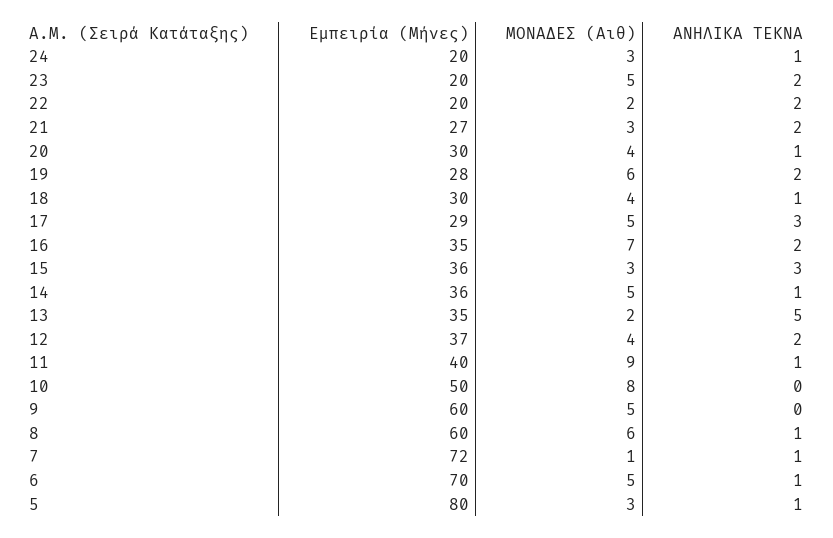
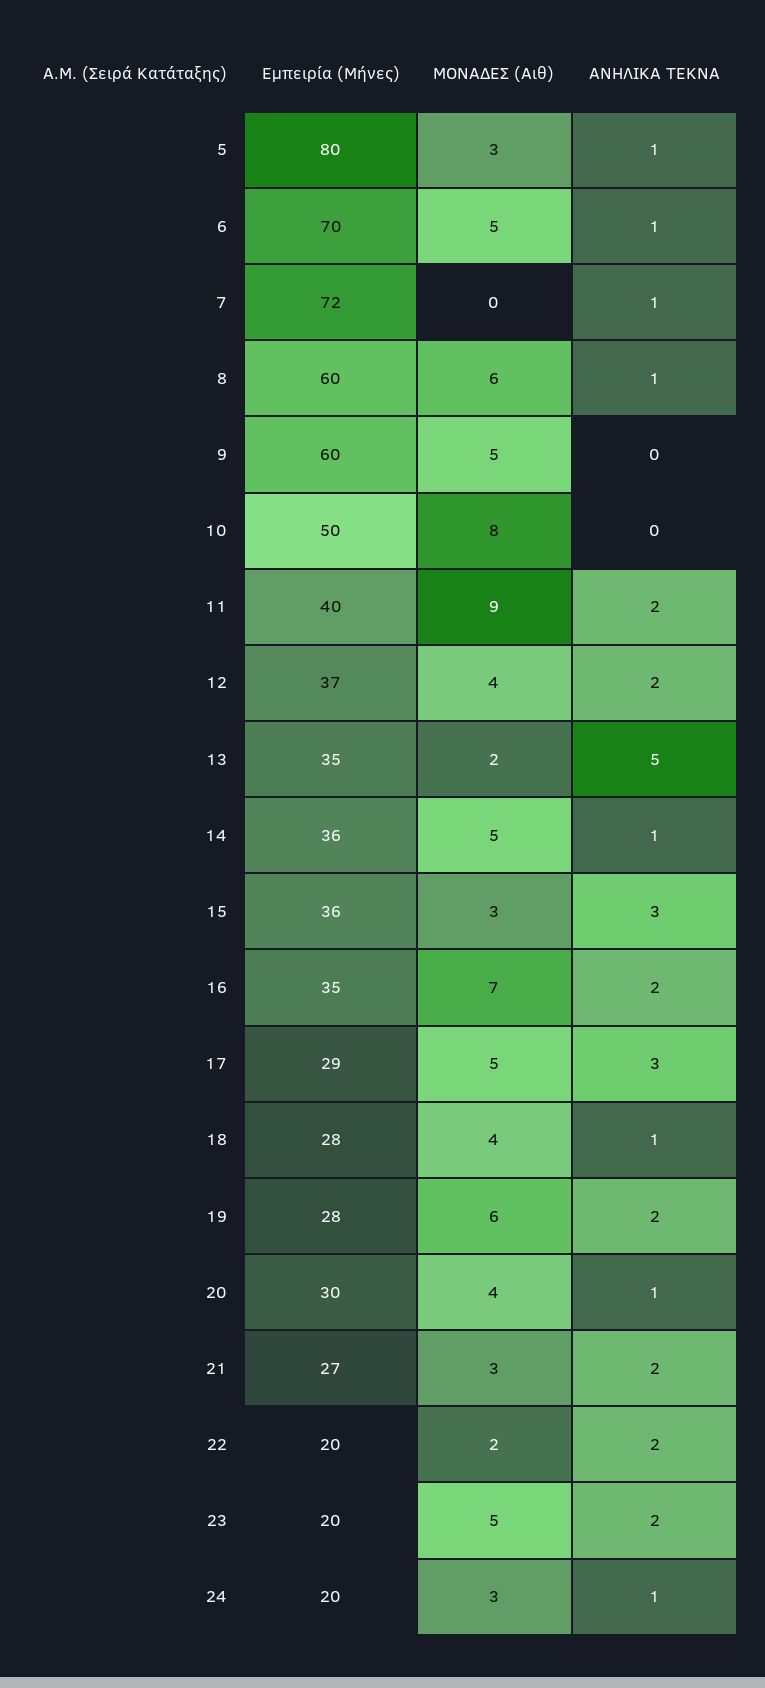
Εμπειρία (Μήνες), 18: 30 -> 28
ΑΝΗΛΙΚΑ ΤΕΚΝΑ, 11: 1 -> 2
ΜΟΝΑΔΕΣ (Αιθ), 7: 1 -> 0

